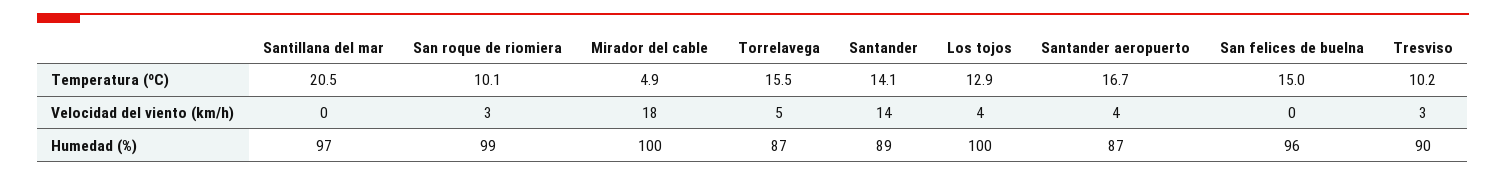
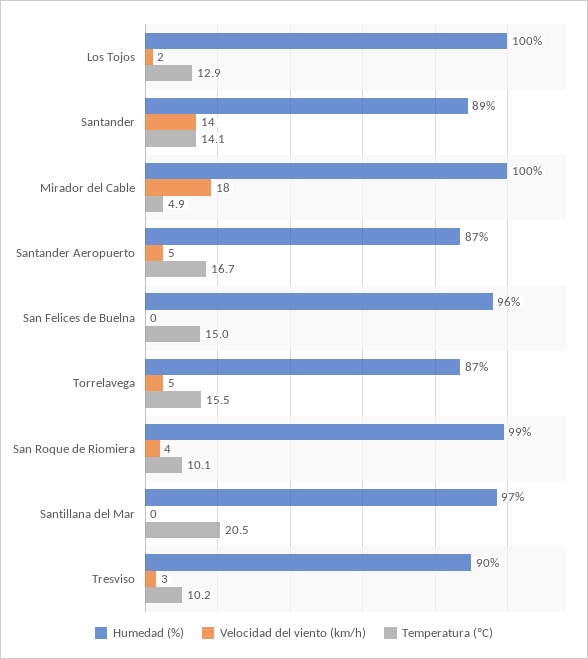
Velocidad del viento (km/h), San roque de riomiera: 3 -> 4
Velocidad del viento (km/h), Los tojos: 4 -> 2
Velocidad del viento (km/h), Santander aeropuerto: 4 -> 5

